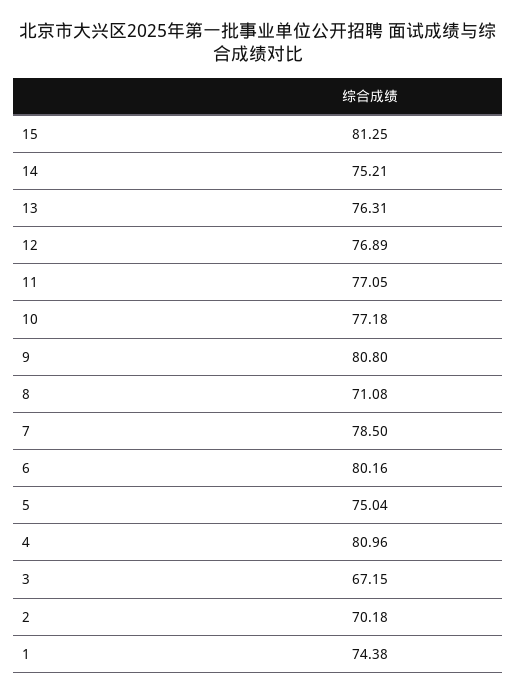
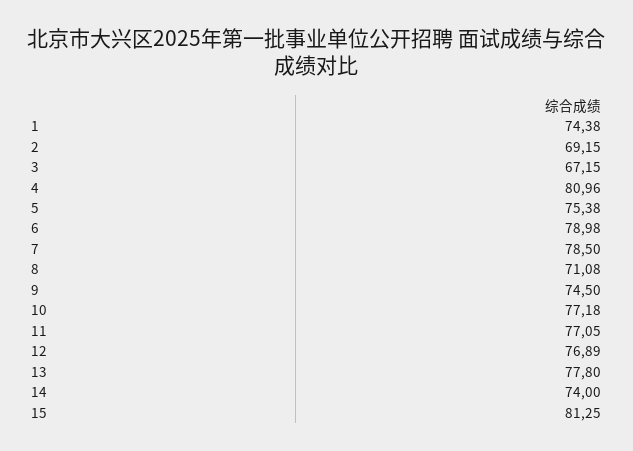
14: 75.21 -> 74
13: 76.31 -> 77.8
9: 80.8 -> 74.5
6: 80.16 -> 78.98
5: 75.04 -> 75.38
2: 70.18 -> 69.15

